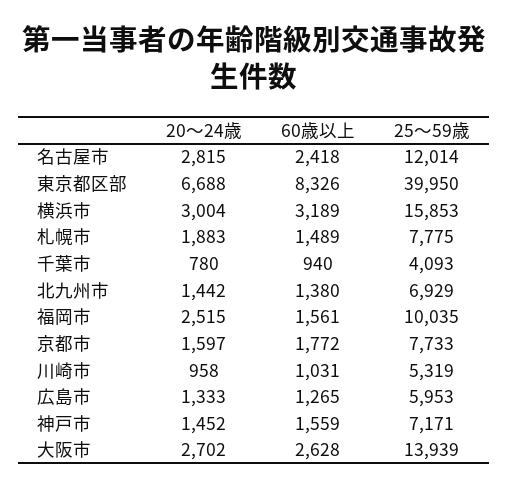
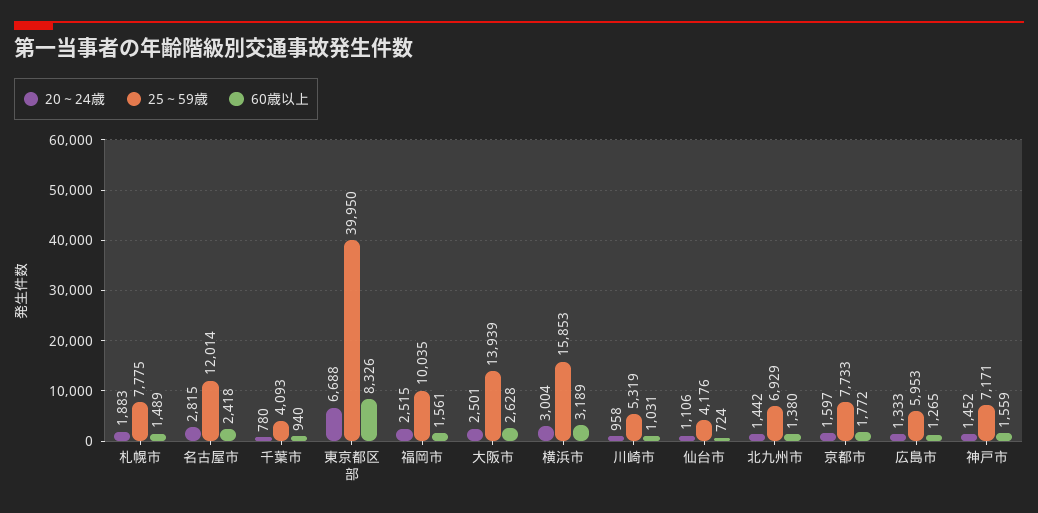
20～24歳, 大阪市: 2702 -> 2501
20～24歳, 仙台市: none -> 1106
25～59歳, 仙台市: none -> 4176
60歳以上, 仙台市: none -> 724

